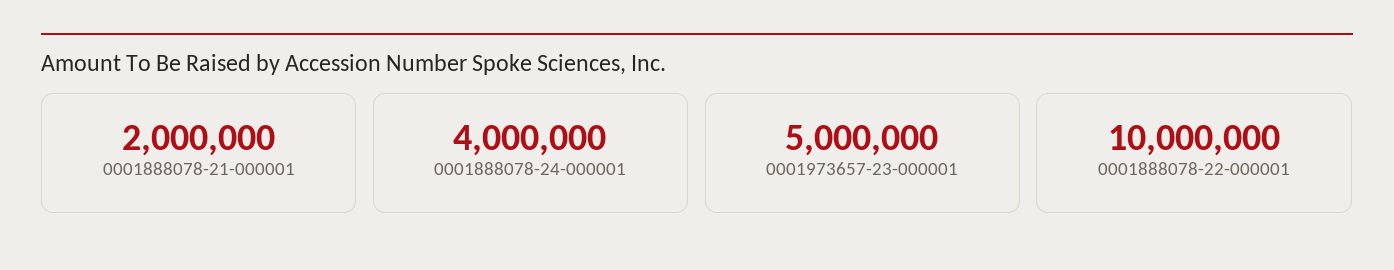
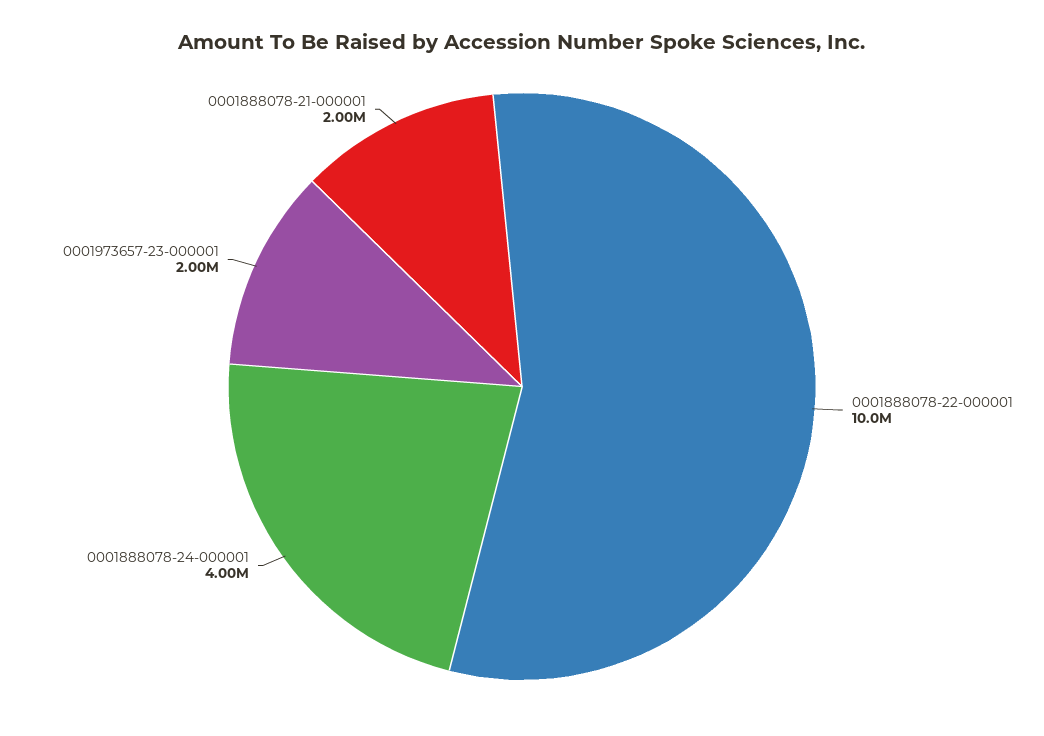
0001973657-23-000001: 5000000 -> 2000000

